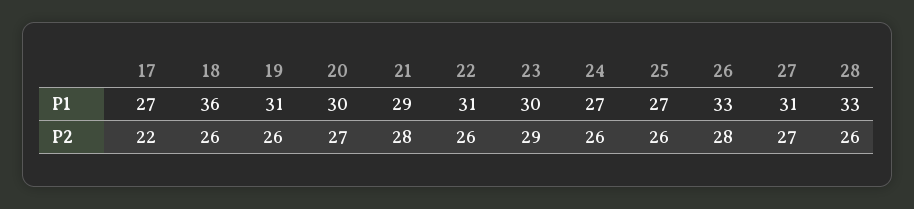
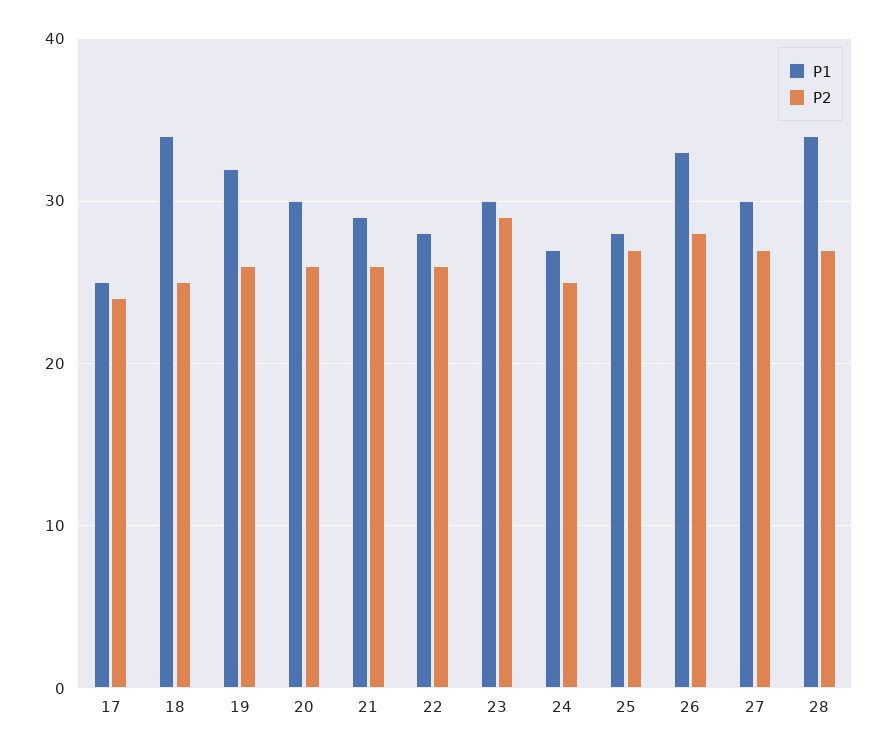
P1, 17: 27 -> 25
P1, 18: 36 -> 34
P1, 19: 31 -> 32
P1, 22: 31 -> 28
P1, 25: 27 -> 28
P1, 27: 31 -> 30
P1, 28: 33 -> 34
P2, 17: 22 -> 24
P2, 18: 26 -> 25
P2, 20: 27 -> 26
P2, 21: 28 -> 26
P2, 24: 26 -> 25
P2, 25: 26 -> 27
P2, 28: 26 -> 27

